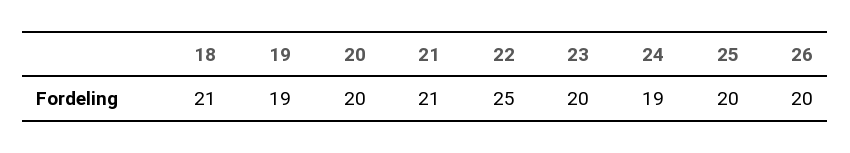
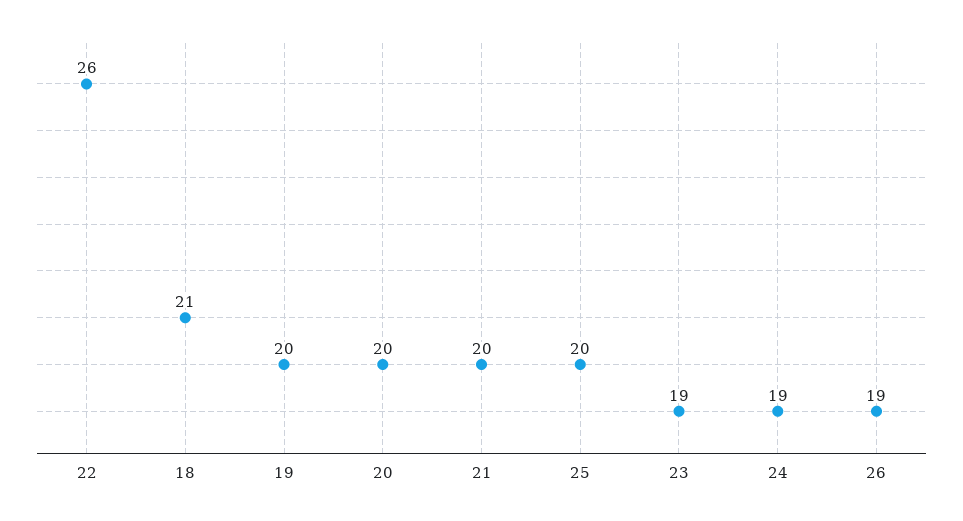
19: 19 -> 20
21: 21 -> 20
22: 25 -> 26
23: 20 -> 19
26: 20 -> 19

